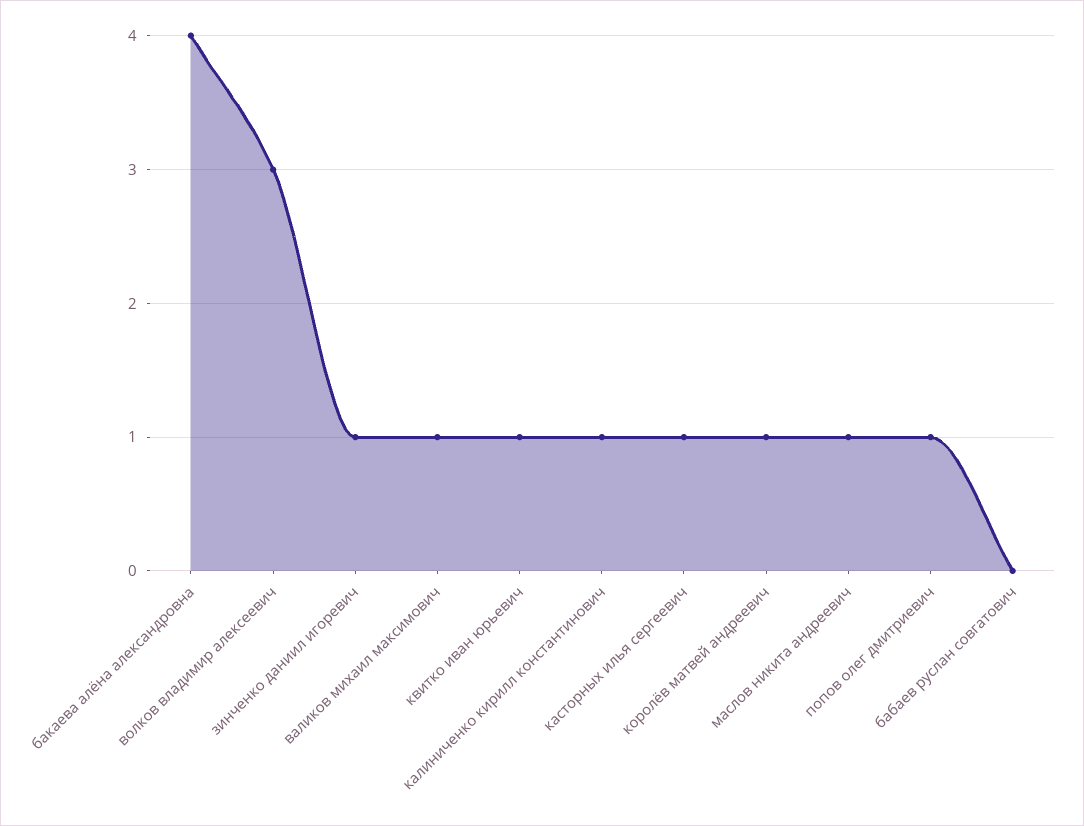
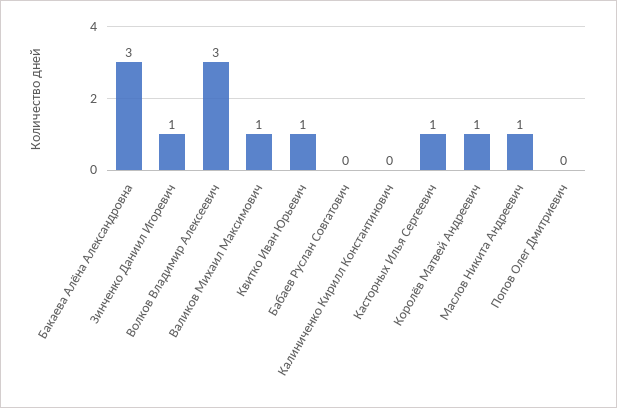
бакаева алёна александровна: 4 -> 3
калиниченко кирилл константинович: 1 -> 0
попов олег дмитриевич: 1 -> 0

